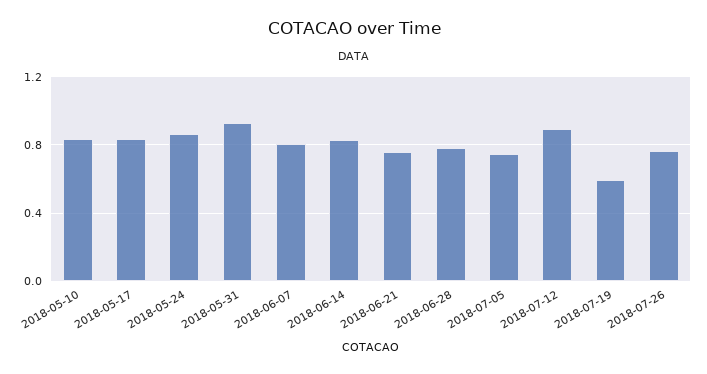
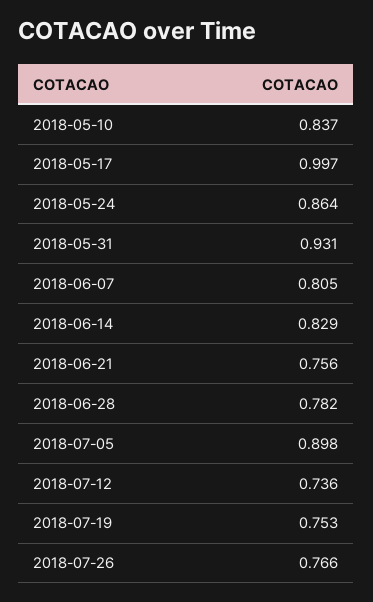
2018-05-17: 0.85 -> 0.997
2018-07-05: 0.75 -> 0.898
2018-07-12: 0.9 -> 0.736
2018-07-19: 0.6 -> 0.753

